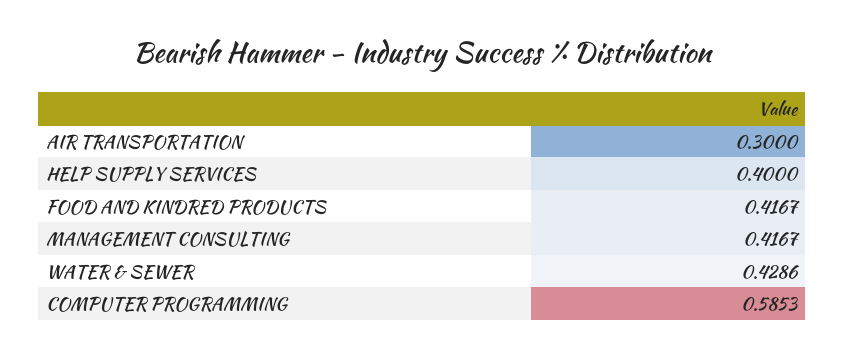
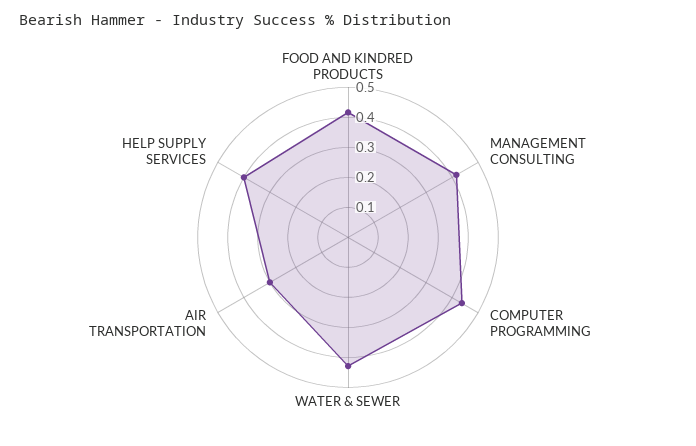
COMPUTER PROGRAMMING: 0.5853 -> 0.45

